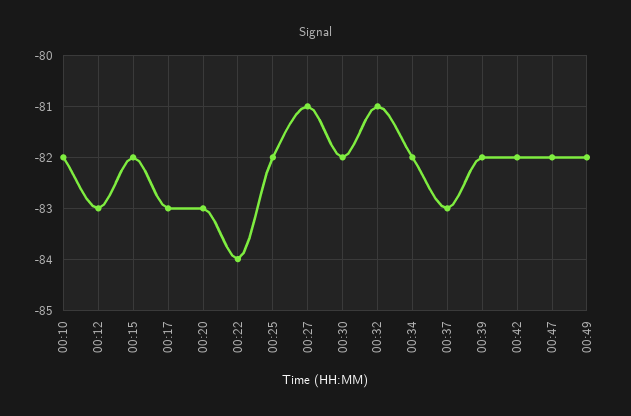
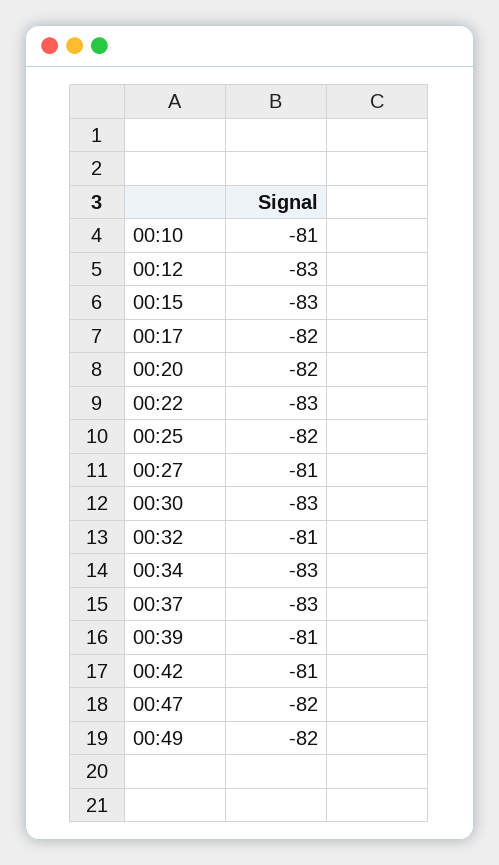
00:10: -82 -> -81
00:15: -82 -> -83
00:17: -83 -> -82
00:20: -83 -> -82
00:22: -84 -> -83
00:30: -82 -> -83
00:34: -82 -> -83
00:39: -82 -> -81
00:42: -82 -> -81

